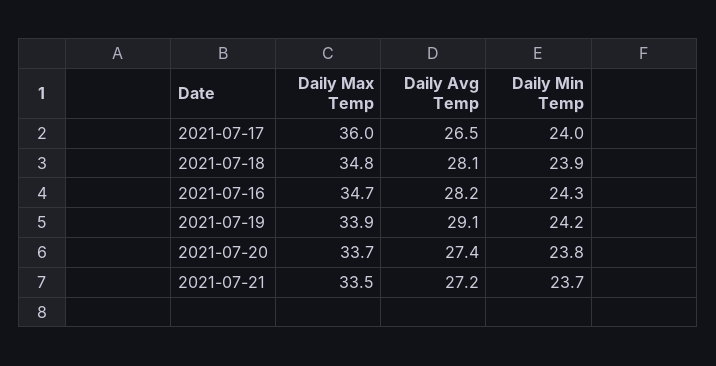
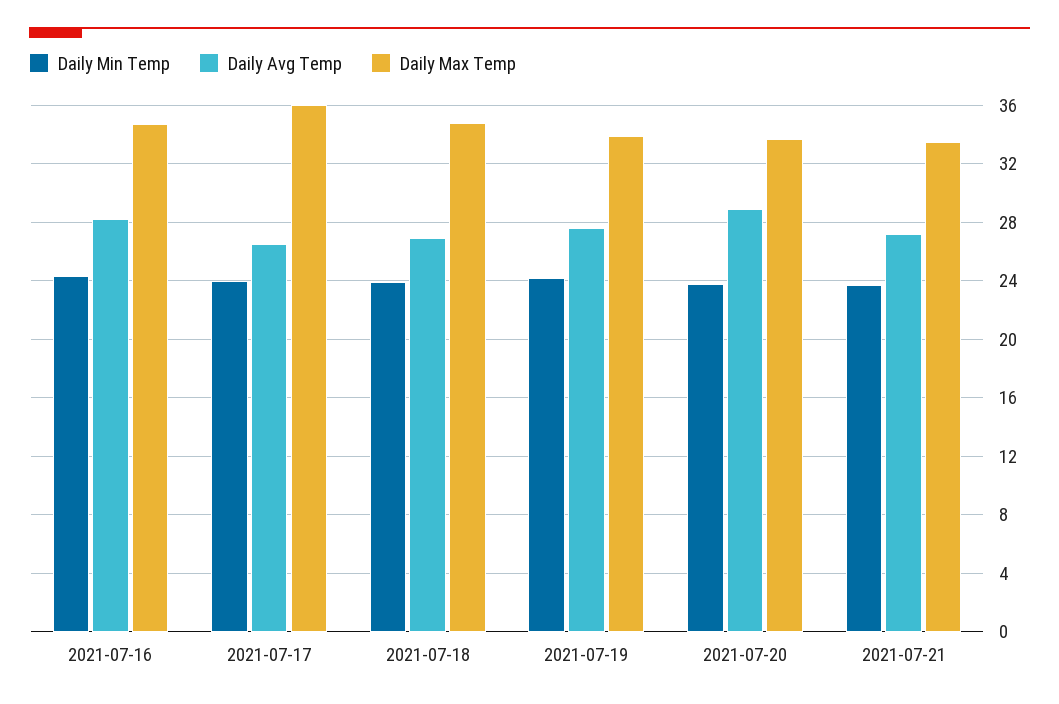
Daily Avg Temp, 2021-07-18: 28.1 -> 27
Daily Avg Temp, 2021-07-19: 29.1 -> 27.5
Daily Avg Temp, 2021-07-20: 27.4 -> 29

